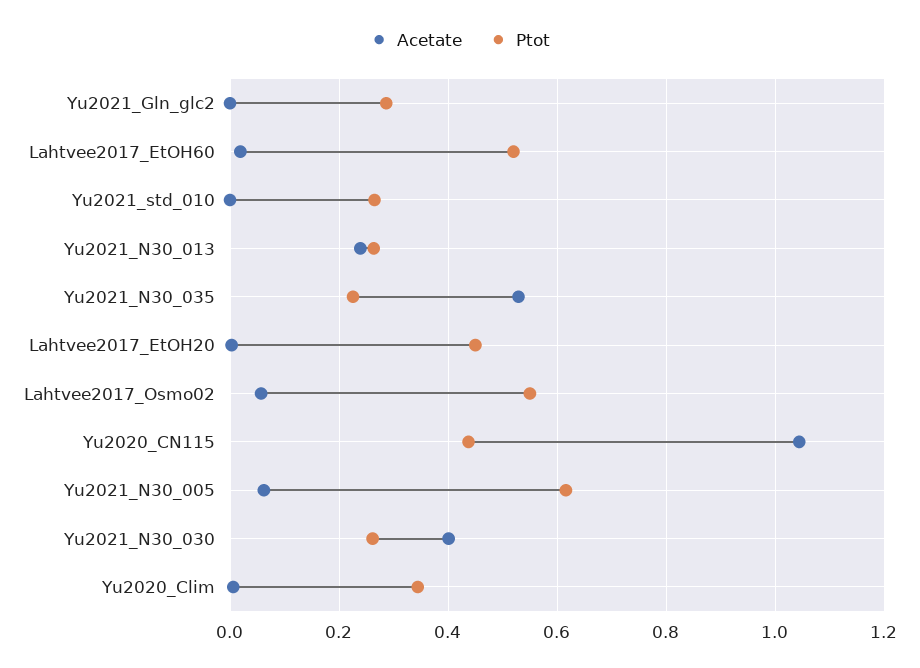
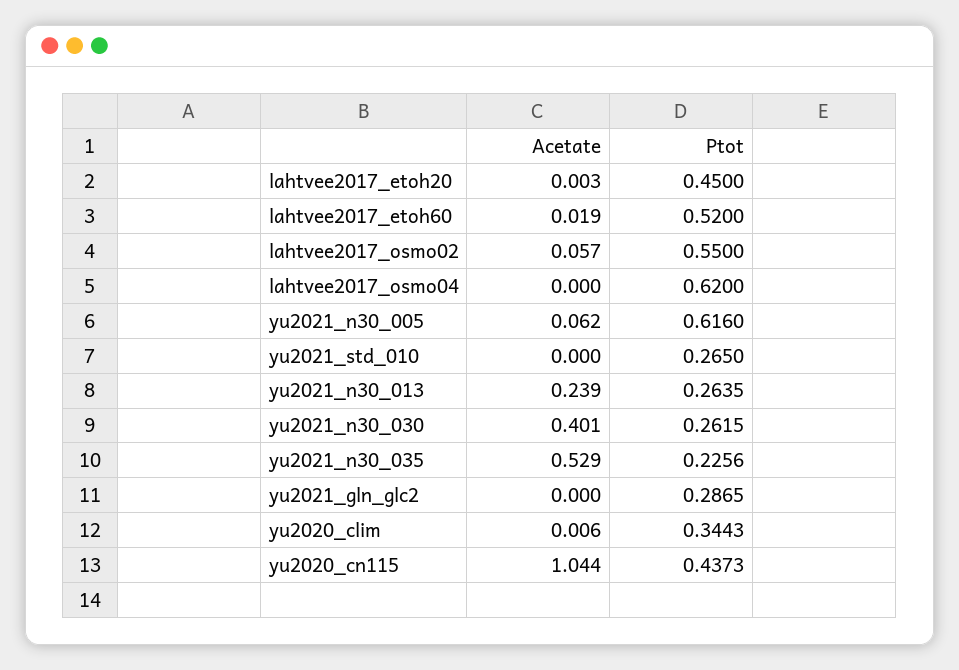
Acetate, lahtvee2017_osmo04: none -> 0
Ptot, lahtvee2017_osmo04: none -> 0.62

